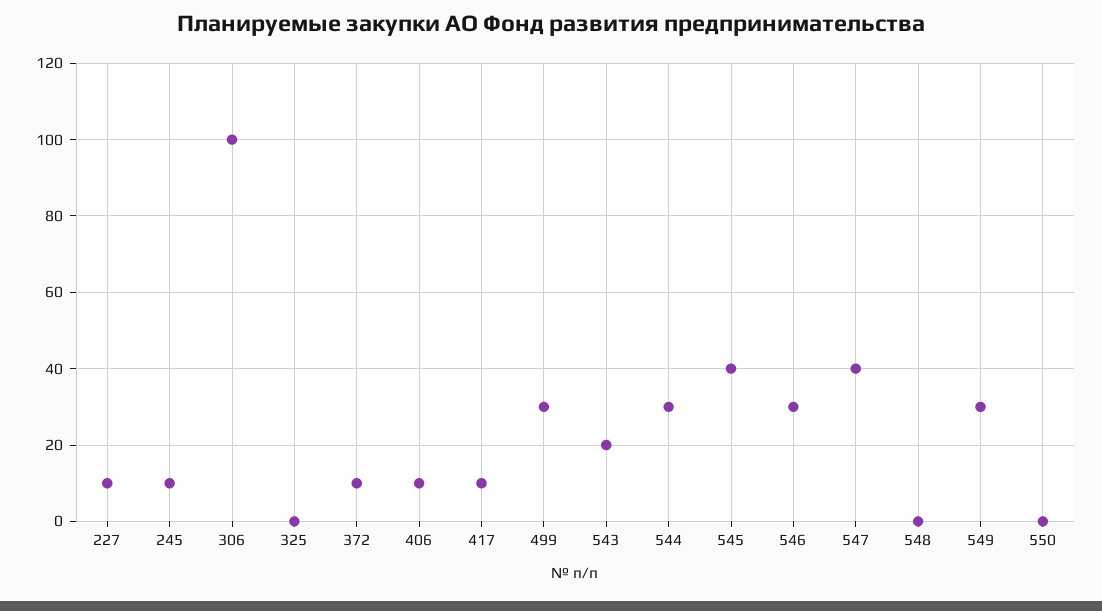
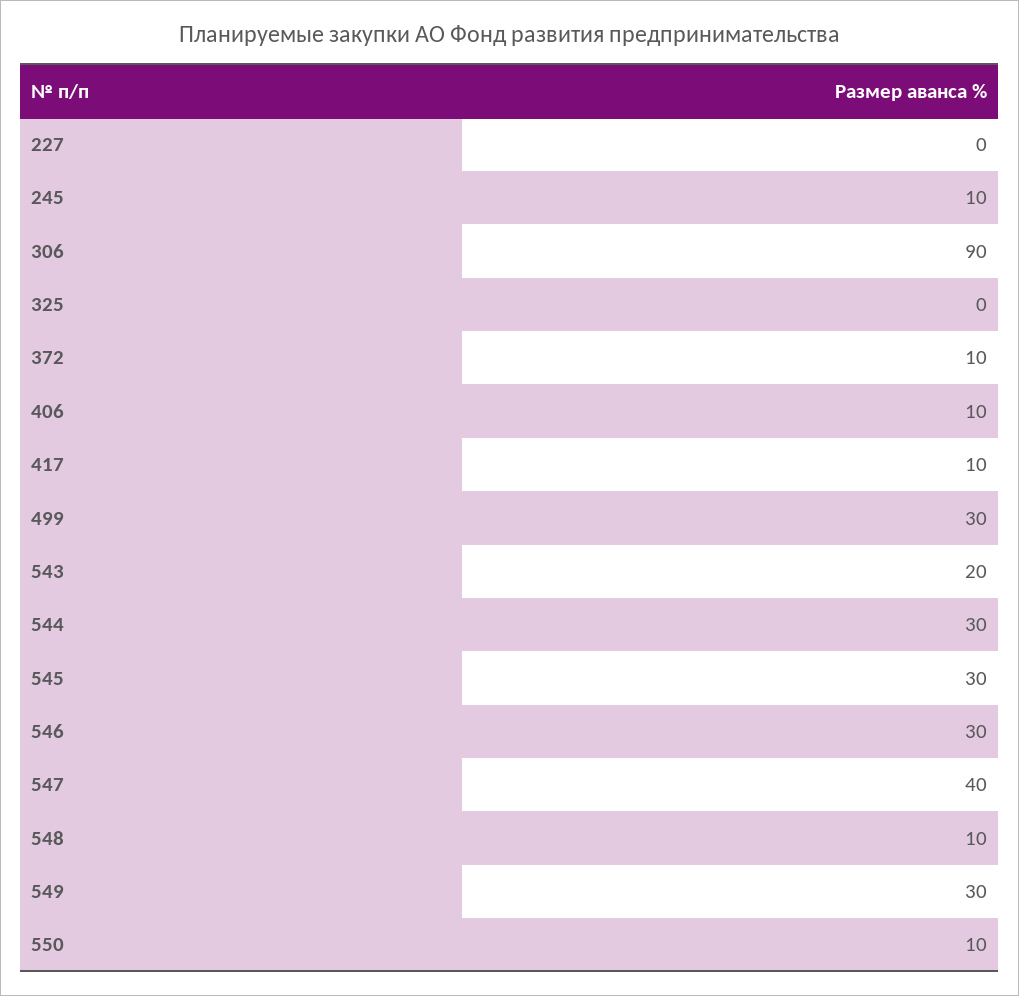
227: 10 -> 0
306: 100 -> 90
545: 40 -> 30
548: 0 -> 10
550: 0 -> 10

